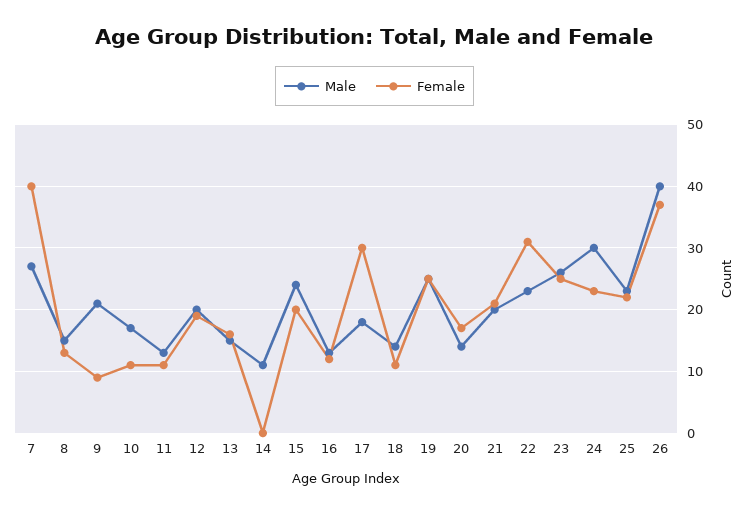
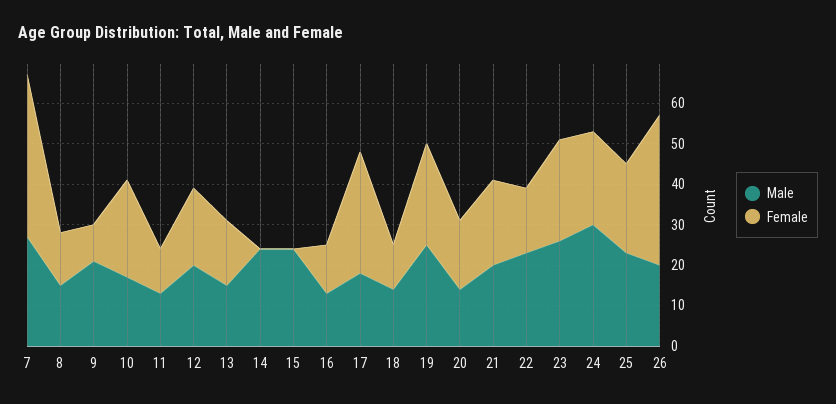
Female, 10: 11 -> 25
Male, 14: 11 -> 25
Female, 15: 20 -> 0
Female, 22: 31 -> 15
Male, 26: 40 -> 20

